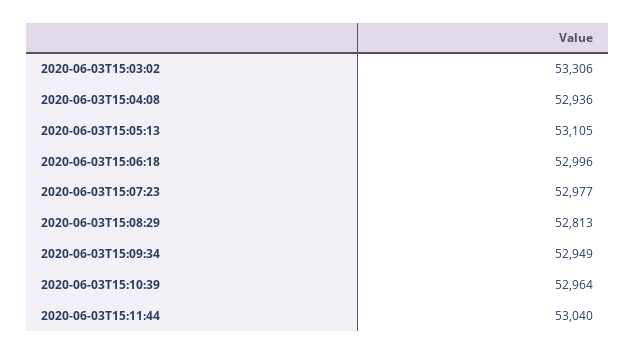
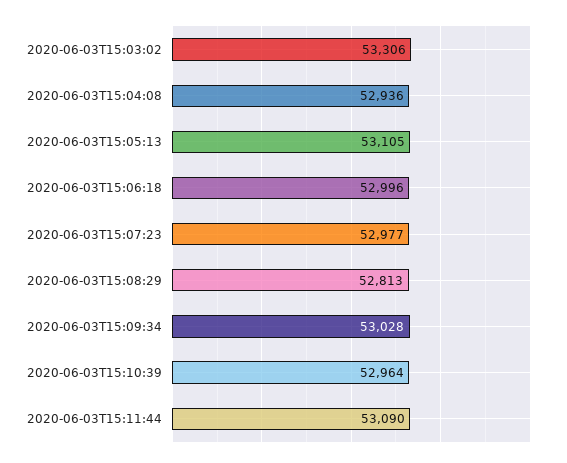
2020-06-03T15:09:34: 52949 -> 53028
2020-06-03T15:11:44: 53040 -> 53090

